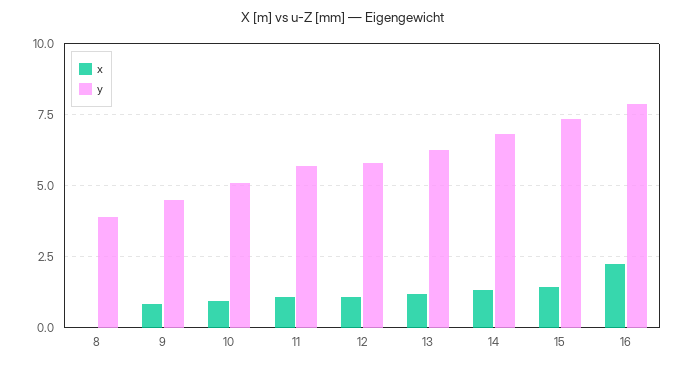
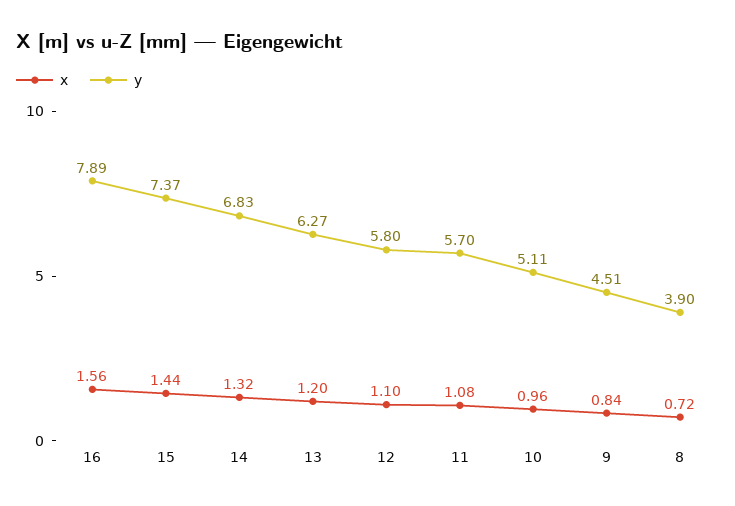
x, 8: 0 -> 0.72
x, 16: 2.25 -> 1.56

